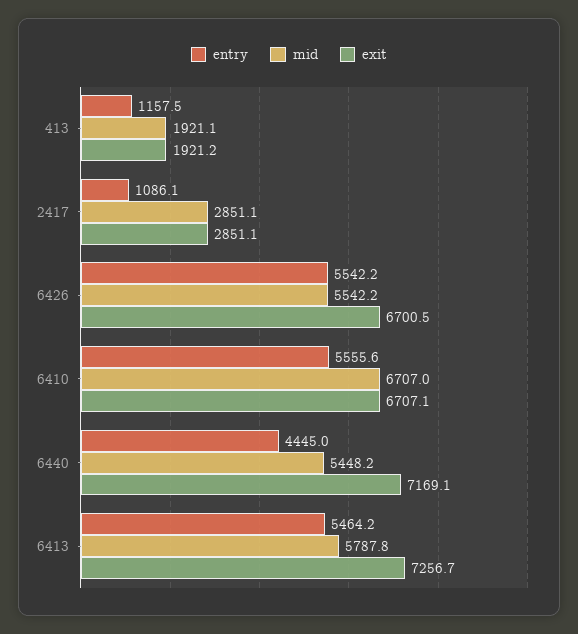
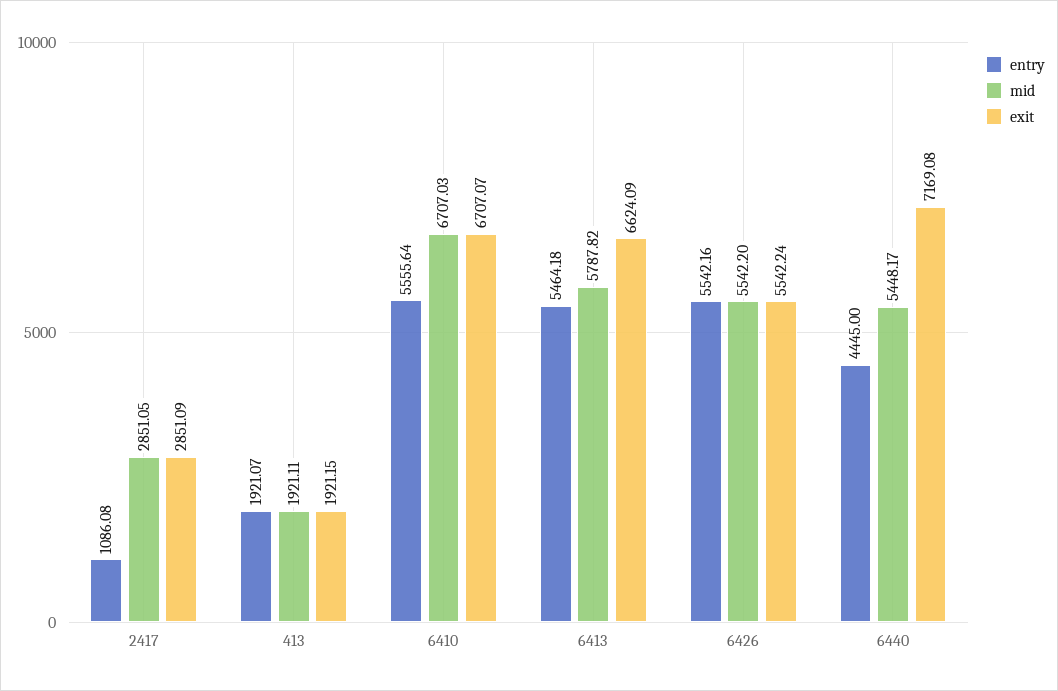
entry, 413: 1157.5 -> 1921.07
exit, 6426: 6700.5 -> 5542.24
exit, 6413: 7256.7 -> 6624.09

